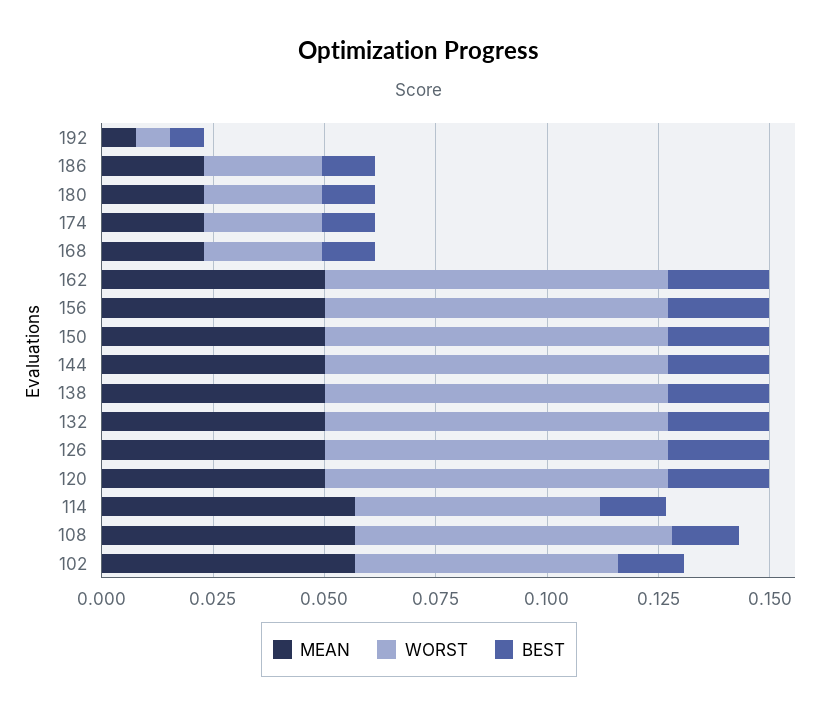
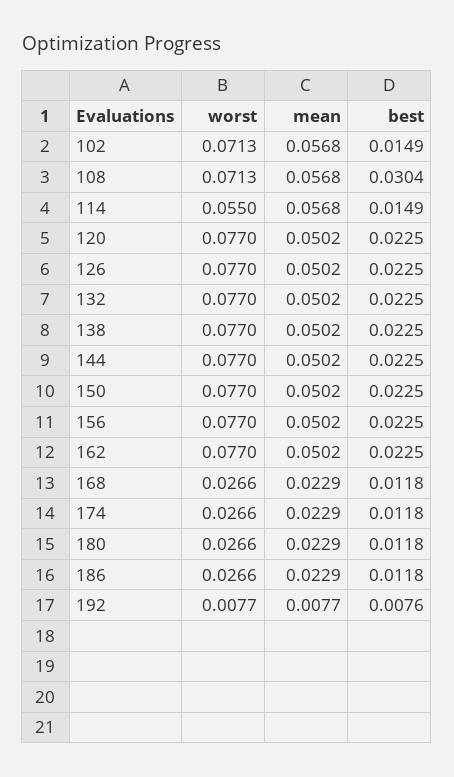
BEST, 108: 0.015 -> 0.0304
WORST, 102: 0.06 -> 0.0713

